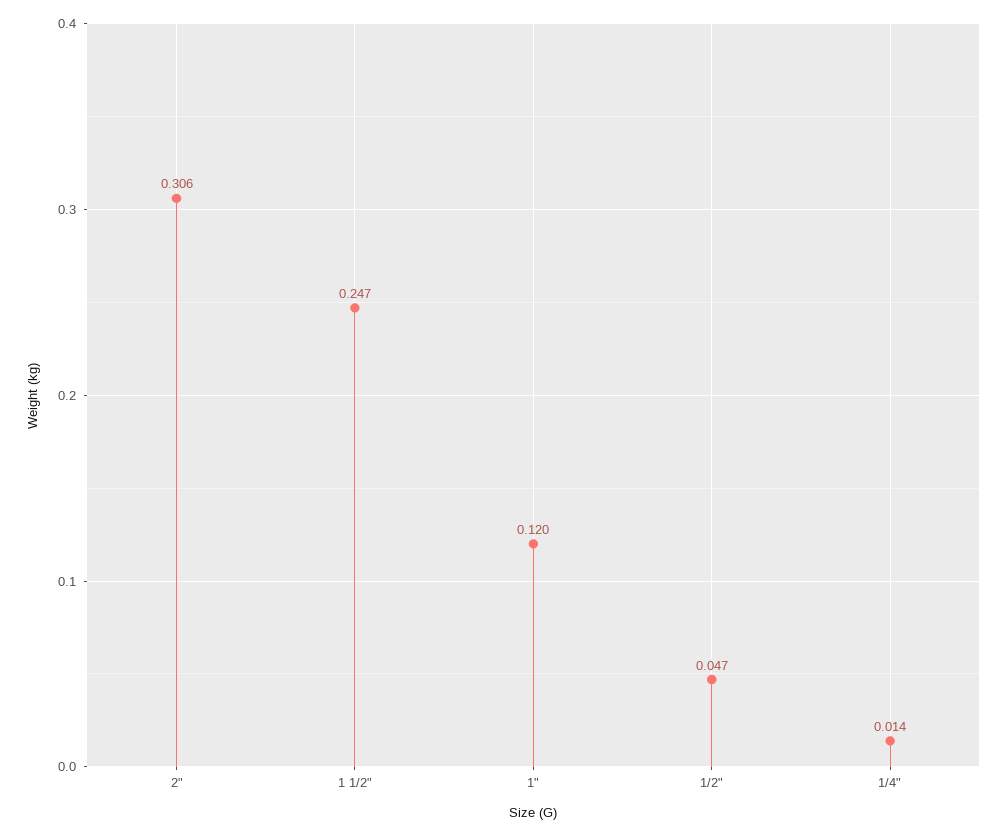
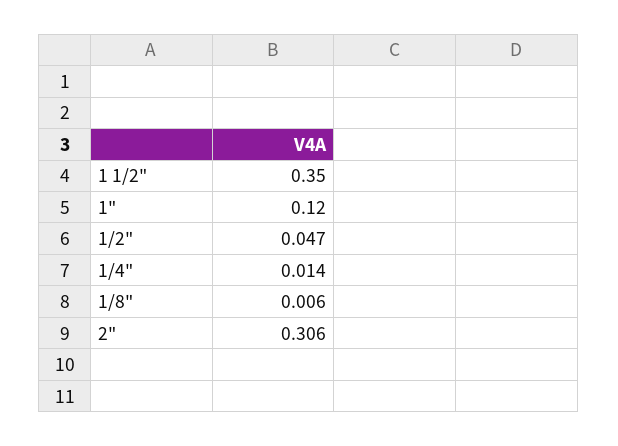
1 1/2": 0.247 -> 0.35
1/8": none -> 0.006

